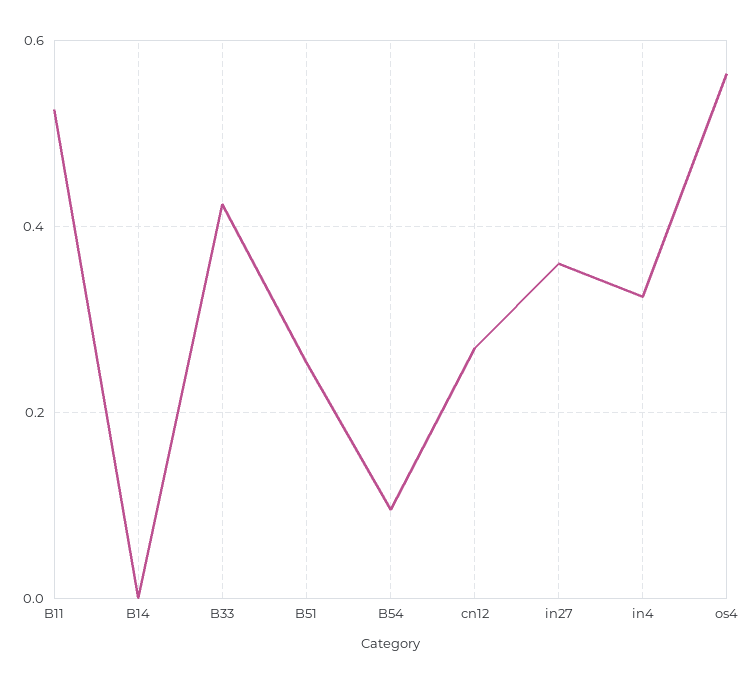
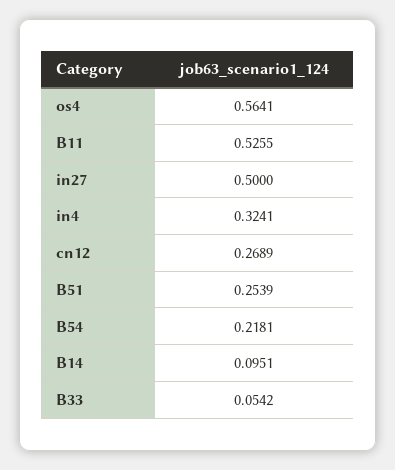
B14: 0 -> 0.0951
B33: 0.42 -> 0.0542
B54: 0.1 -> 0.2181
in27: 0.36 -> 0.5

